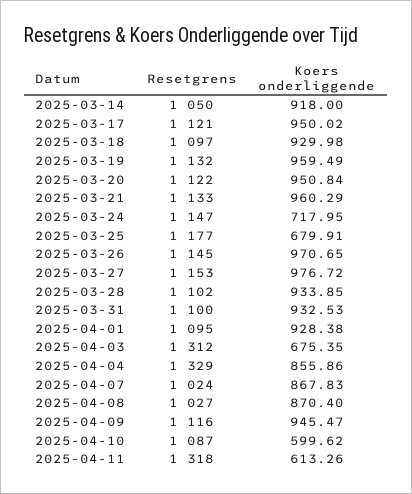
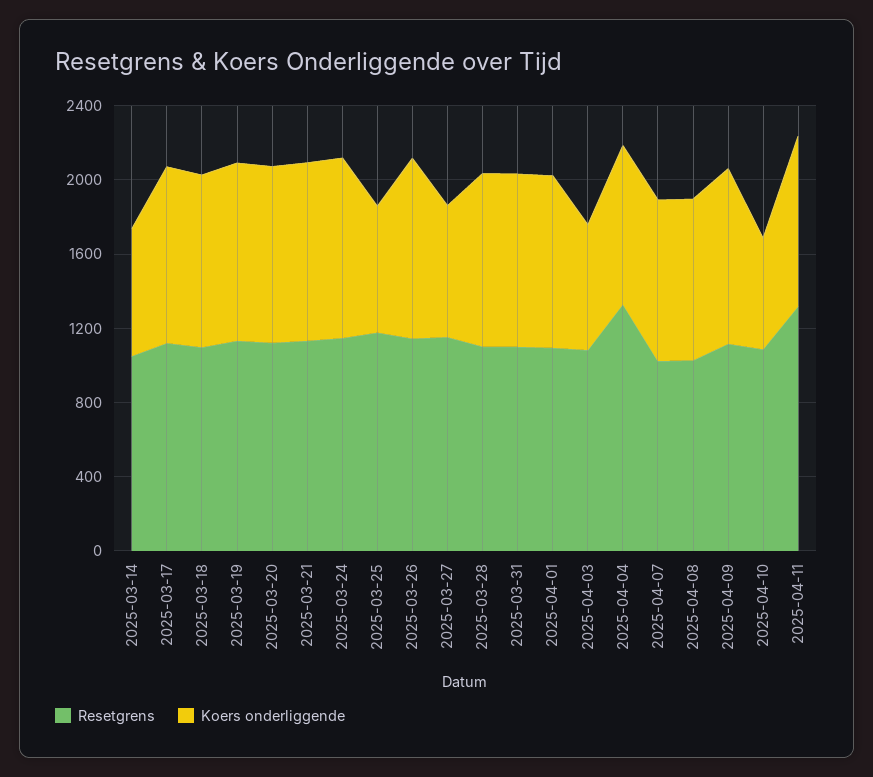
Koers onderliggende, 2025-03-14: 918 -> 700
Koers onderliggende, 2025-03-24: 717.95 -> 1000
Koers onderliggende, 2025-03-27: 976.72 -> 700
Resetgrens, 2025-04-03: 1312 -> 1100
Koers onderliggende, 2025-04-11: 613.26 -> 900

